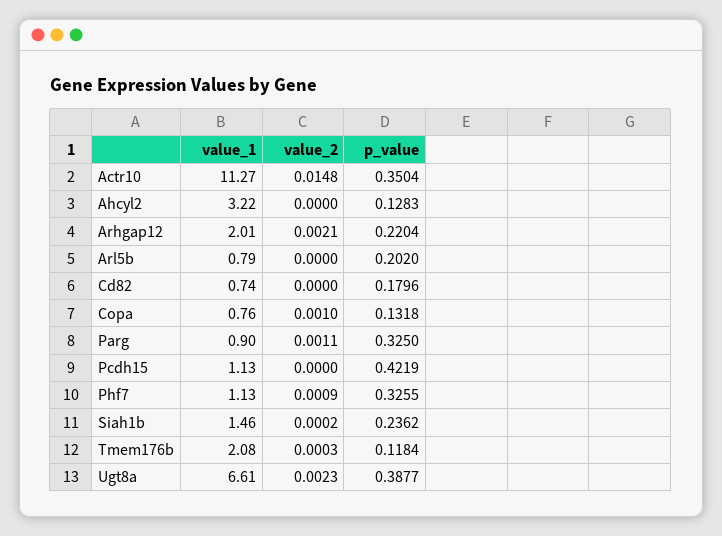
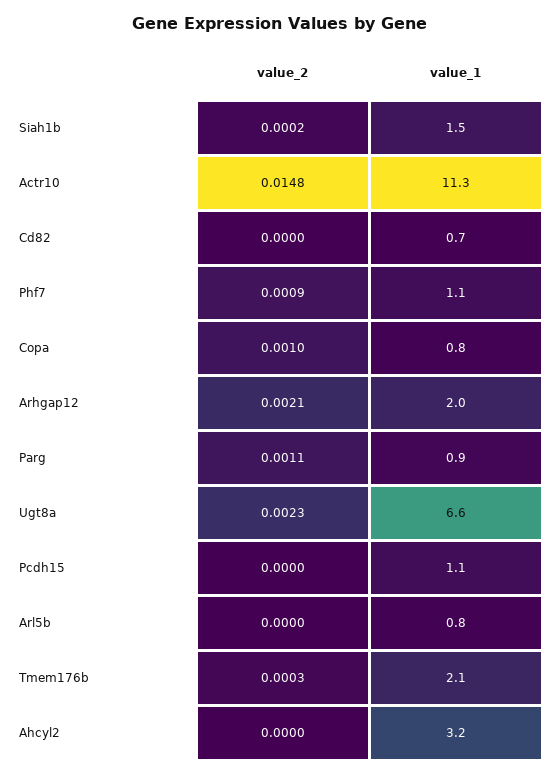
p_value, Actr10: 0.3504 -> none
p_value, Ahcyl2: 0.1283 -> none
p_value, Arhgap12: 0.2204 -> none
p_value, Arl5b: 0.202 -> none
p_value, Cd82: 0.1796 -> none
p_value, Copa: 0.1318 -> none
p_value, Parg: 0.325 -> none
p_value, Pcdh15: 0.4219 -> none
p_value, Phf7: 0.3255 -> none
p_value, Siah1b: 0.2362 -> none
p_value, Tmem176b: 0.1184 -> none
p_value, Ugt8a: 0.3877 -> none

